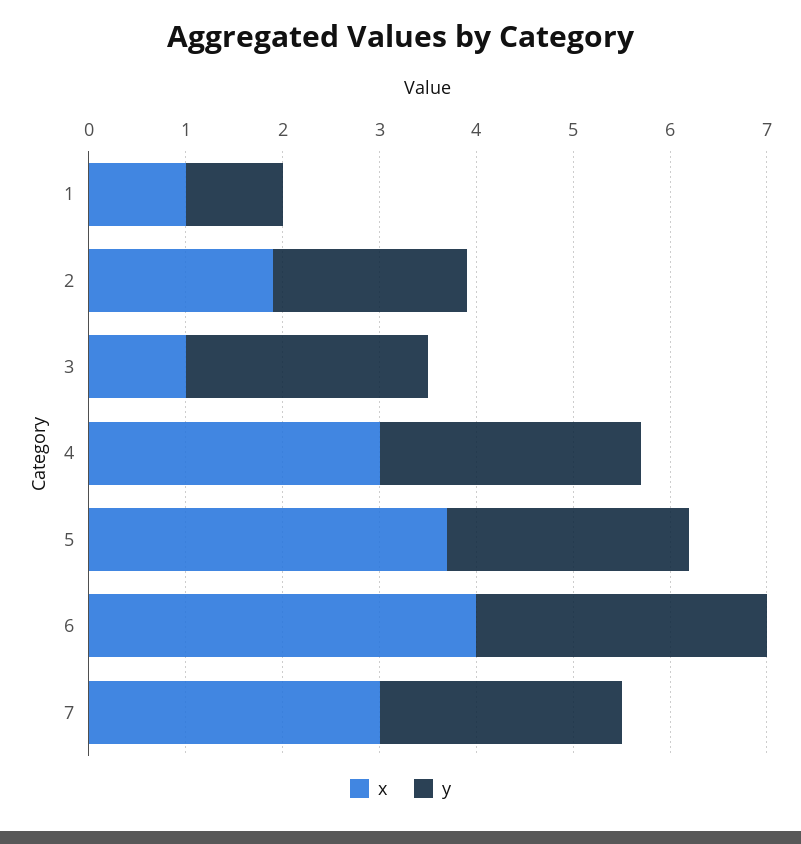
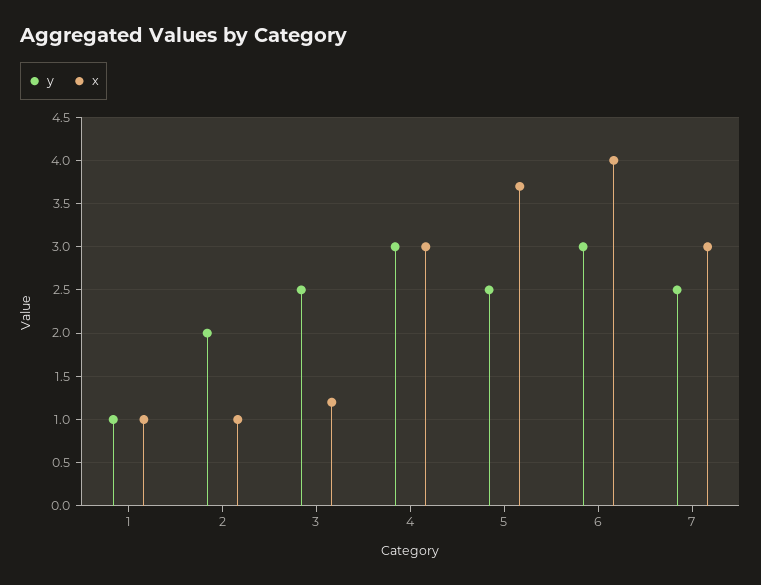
x, 2: 1.9 -> 1
x, 3: 1 -> 1.2
y, 4: 2.7 -> 3

